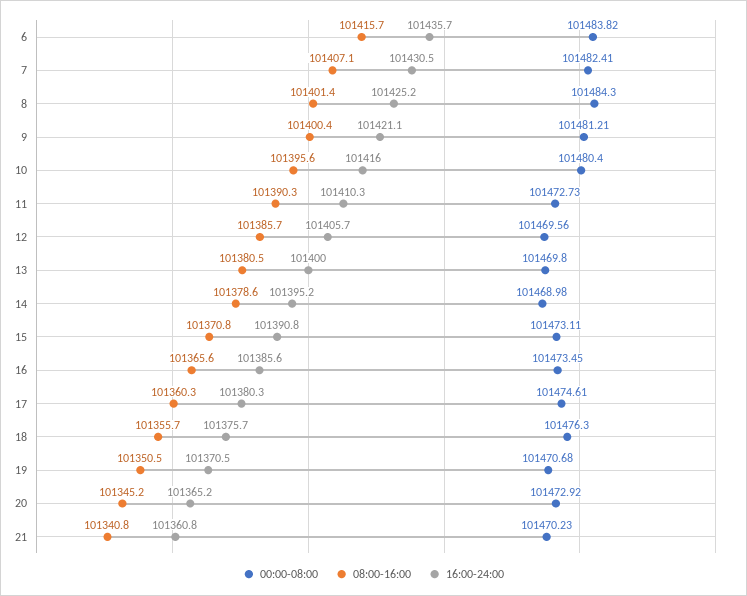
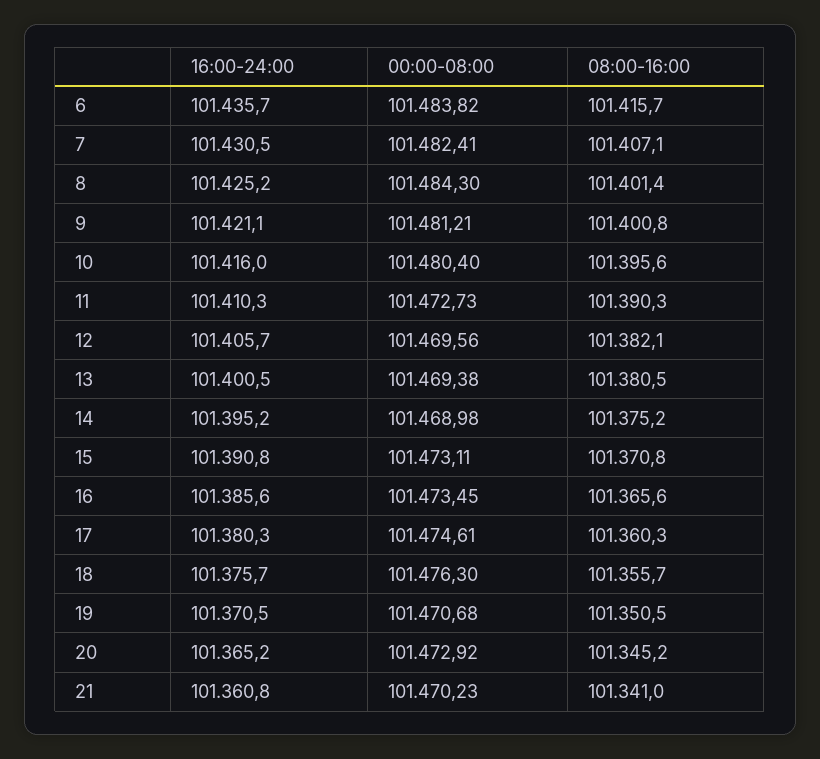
08:00-16:00, 9: 101400.4 -> 101400.8
08:00-16:00, 12: 101385.7 -> 101382.1
00:00-08:00, 13: 101469.8 -> 101469.38
16:00-24:00, 13: 101400 -> 101400.5
08:00-16:00, 14: 101378.6 -> 101375.2
08:00-16:00, 21: 101340.8 -> 101341

